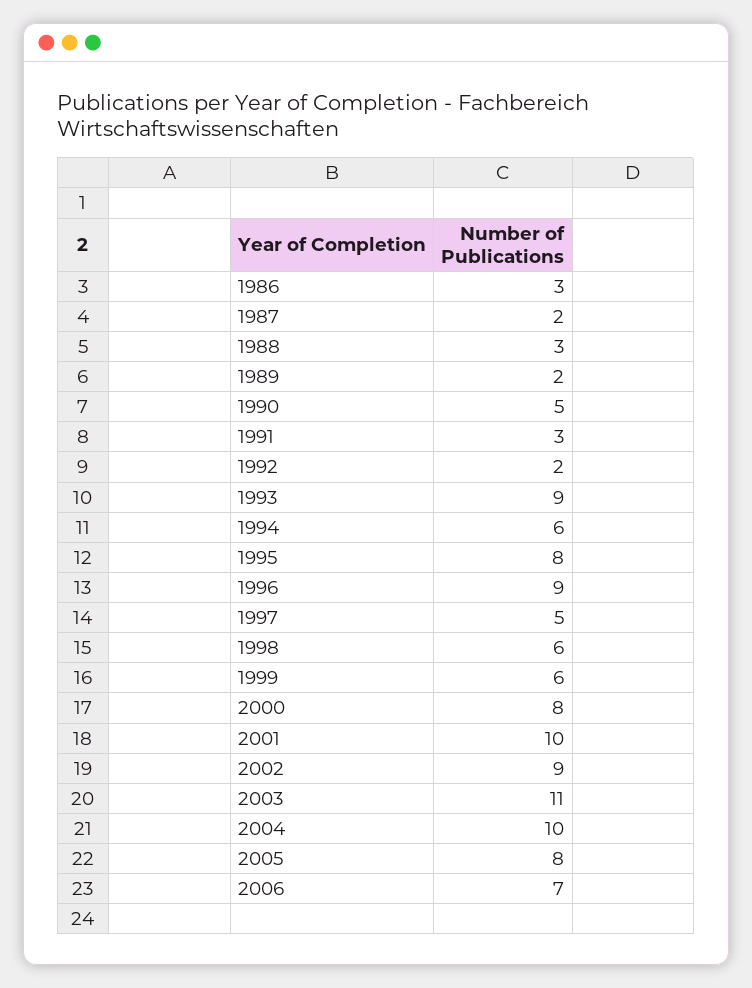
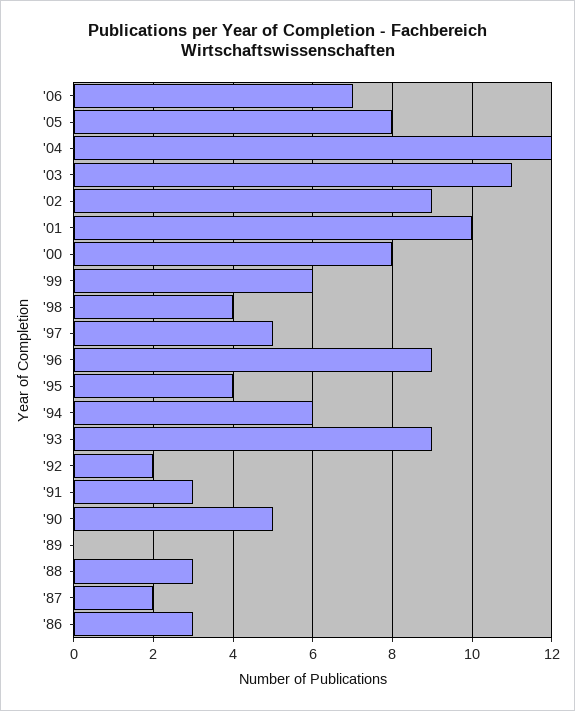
1989: 2 -> 0
1995: 8 -> 4
1998: 6 -> 4
2004: 10 -> 12

